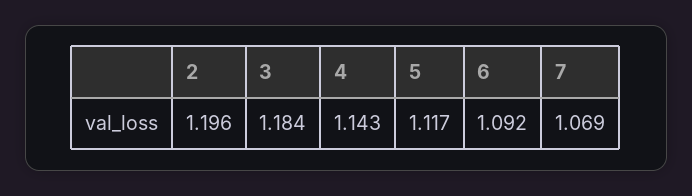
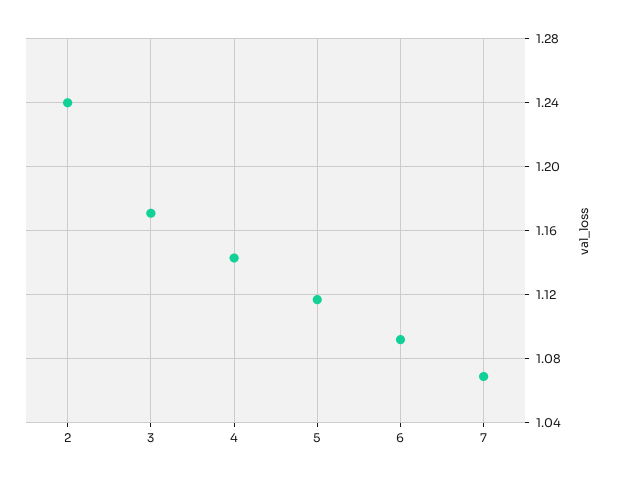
2: 1.196 -> 1.24
3: 1.184 -> 1.17

